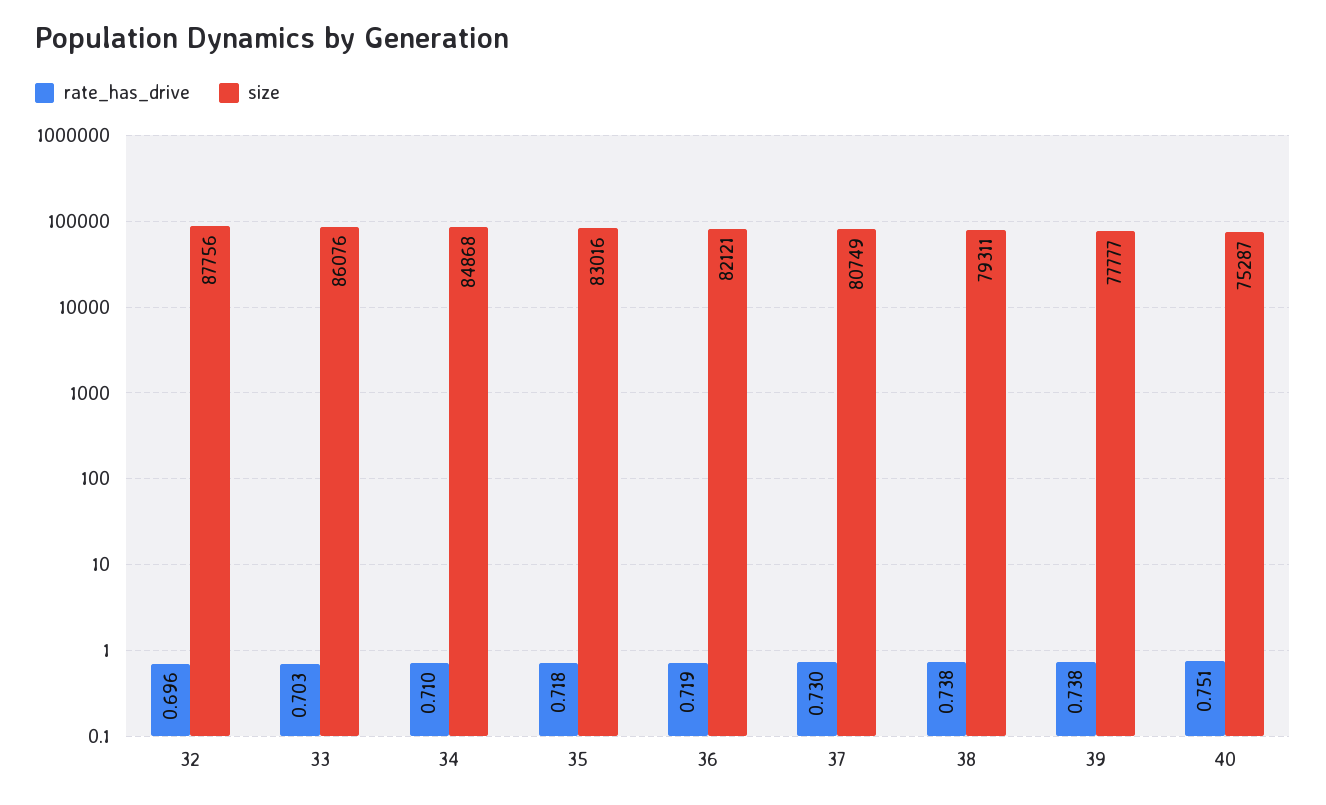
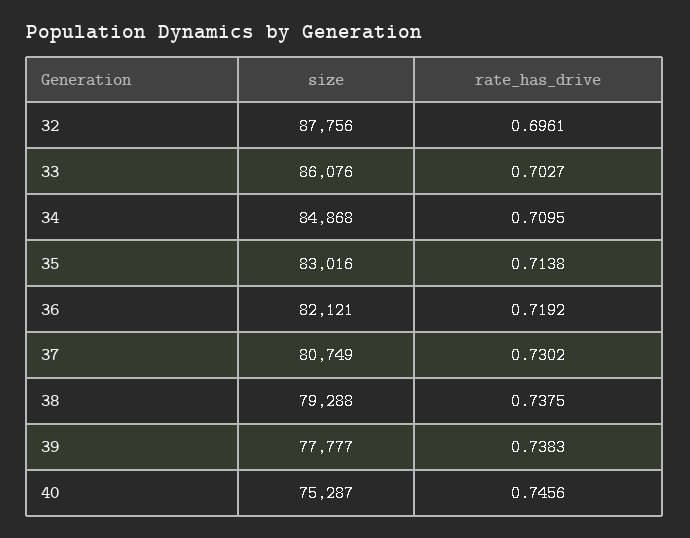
rate_has_drive, 35: 0.718 -> 0.7138
size, 38: 79311 -> 79288
rate_has_drive, 40: 0.751 -> 0.7456

